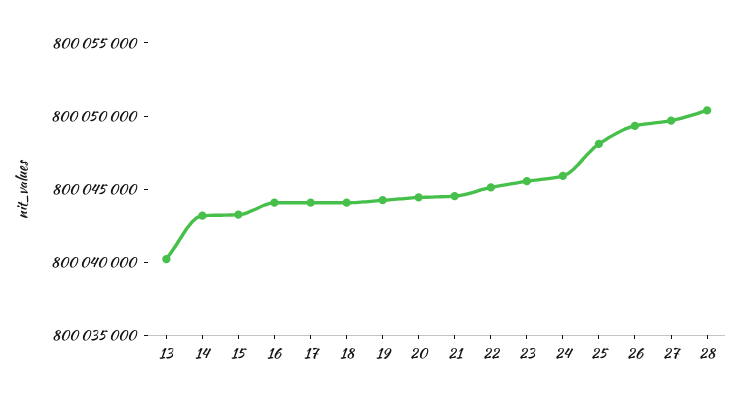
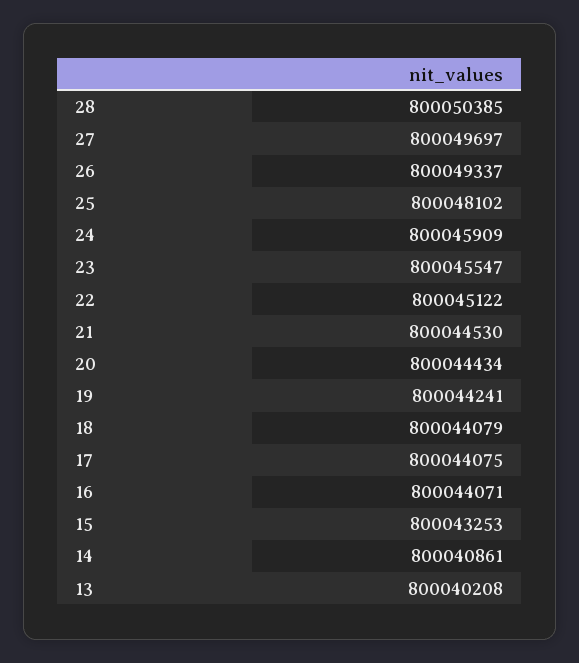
14: 800043000 -> 800040861

